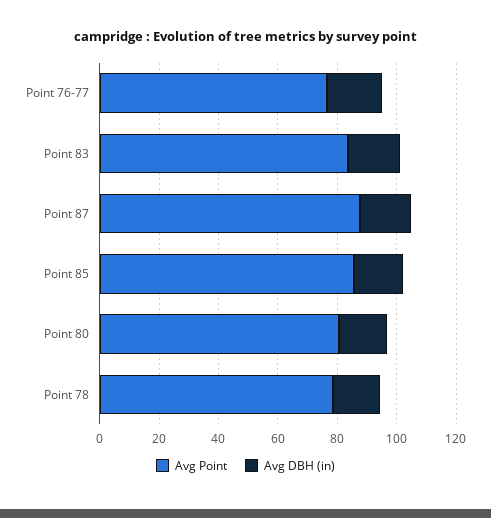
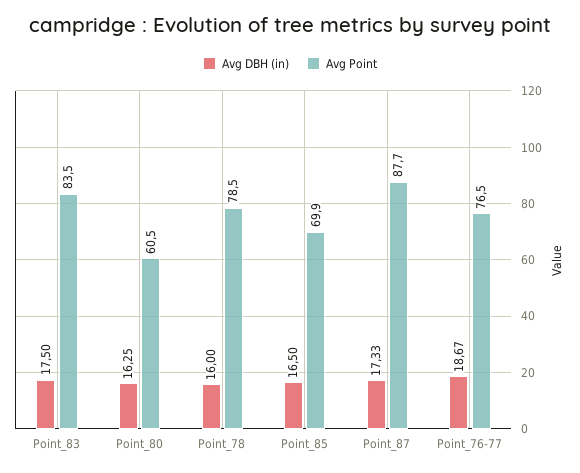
Avg Point, Point 85: 85 -> 69.9
Avg Point, Point 80: 80 -> 60.5

